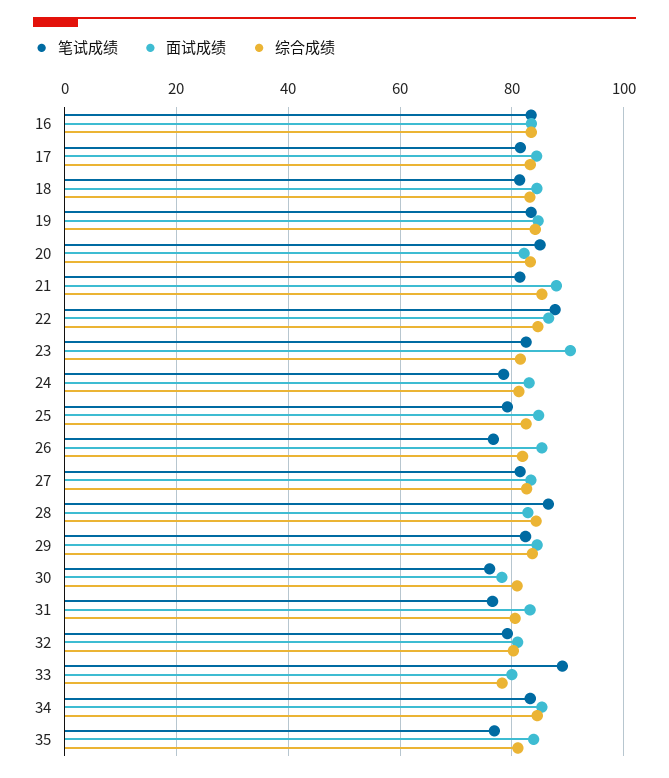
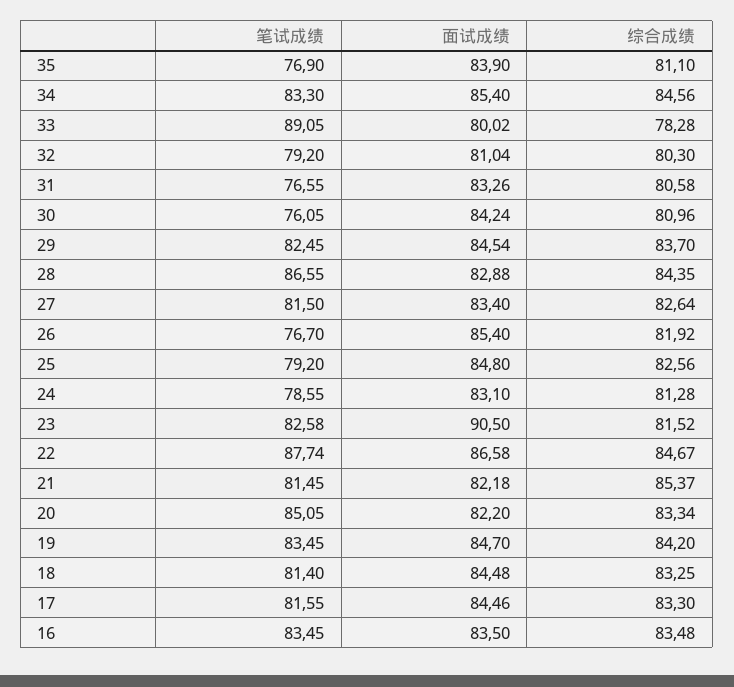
面试成绩, 21: 88 -> 82.18
面试成绩, 30: 78 -> 84.24

